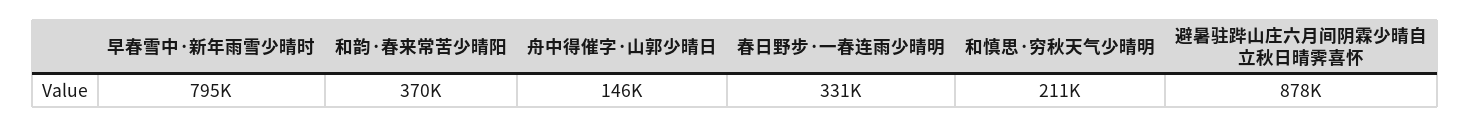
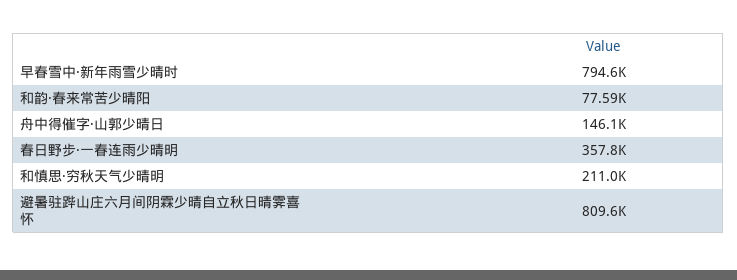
和韵·春来常苦少晴阳: 370000 -> 77590
春日野步·一春连雨少晴明: 331000 -> 357800
避暑驻跸山庄六月间阴霖少晴自立秋日晴霁喜怀: 878000 -> 809600

